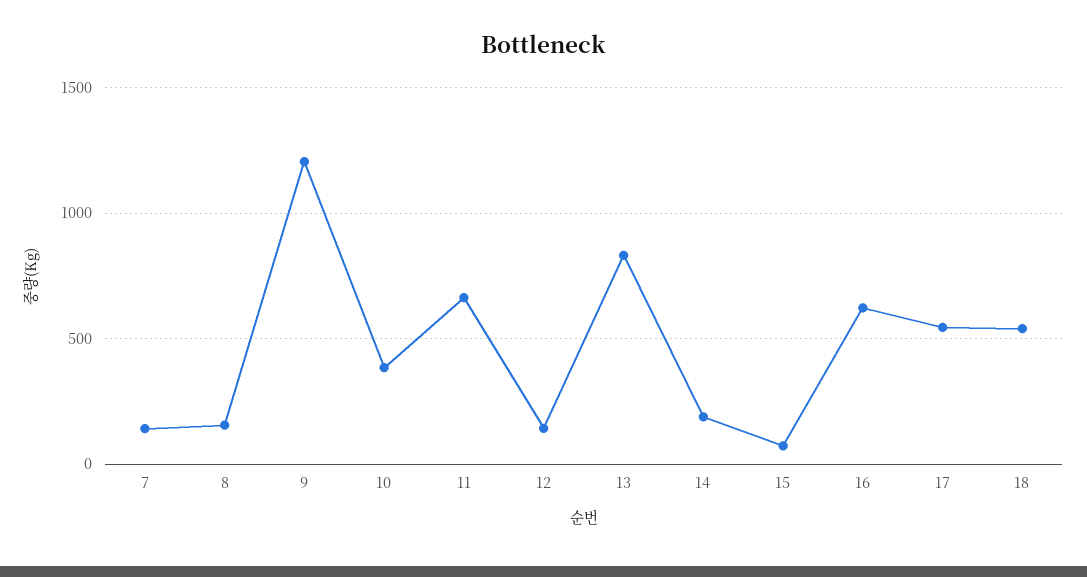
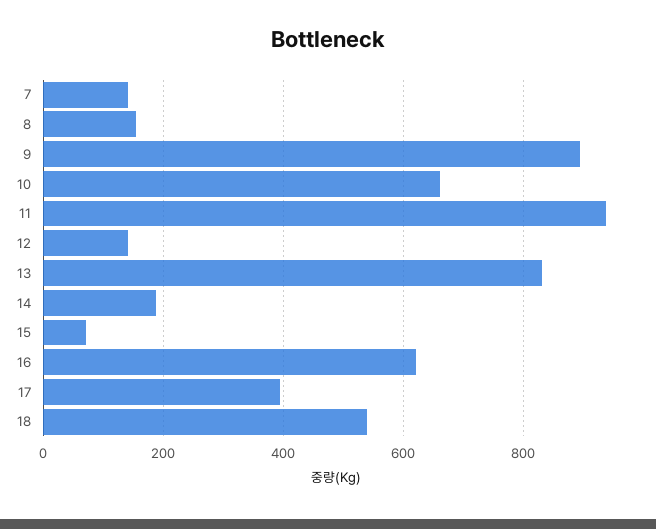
9: 1200 -> 900
10: 400 -> 660
11: 650 -> 940
17: 550 -> 400

